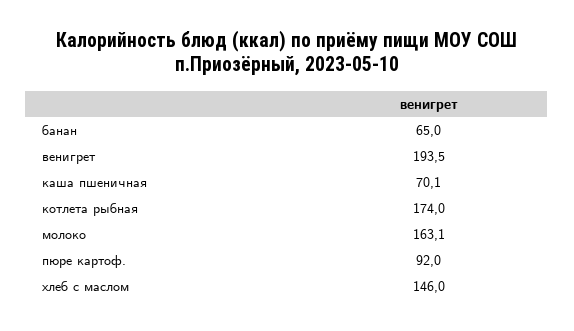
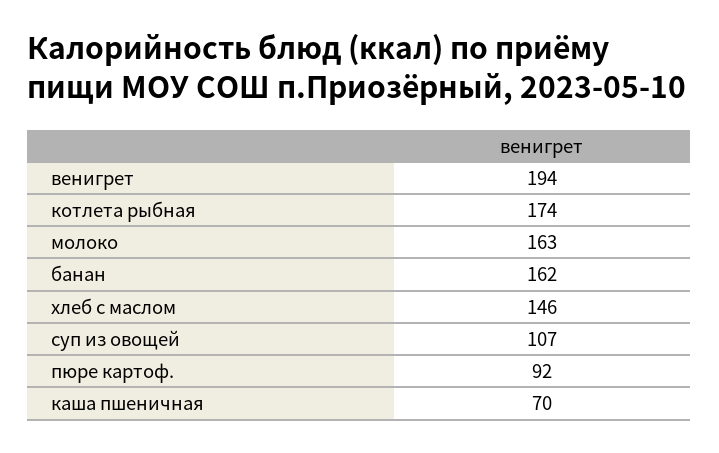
банан: 65 -> 162
суп из овощей: none -> 107

